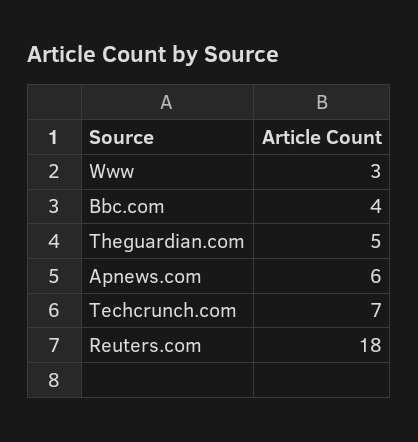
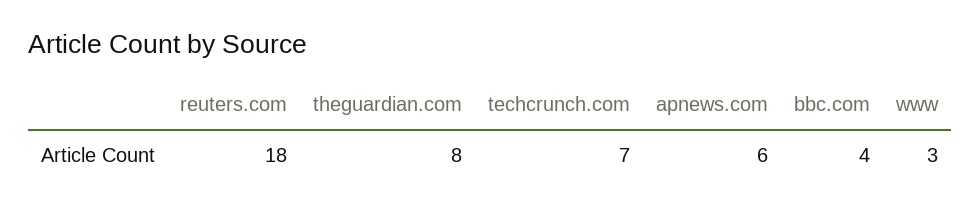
Theguardian.com: 5 -> 8

